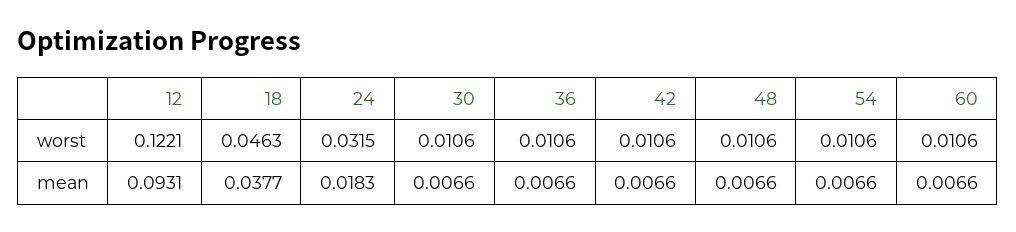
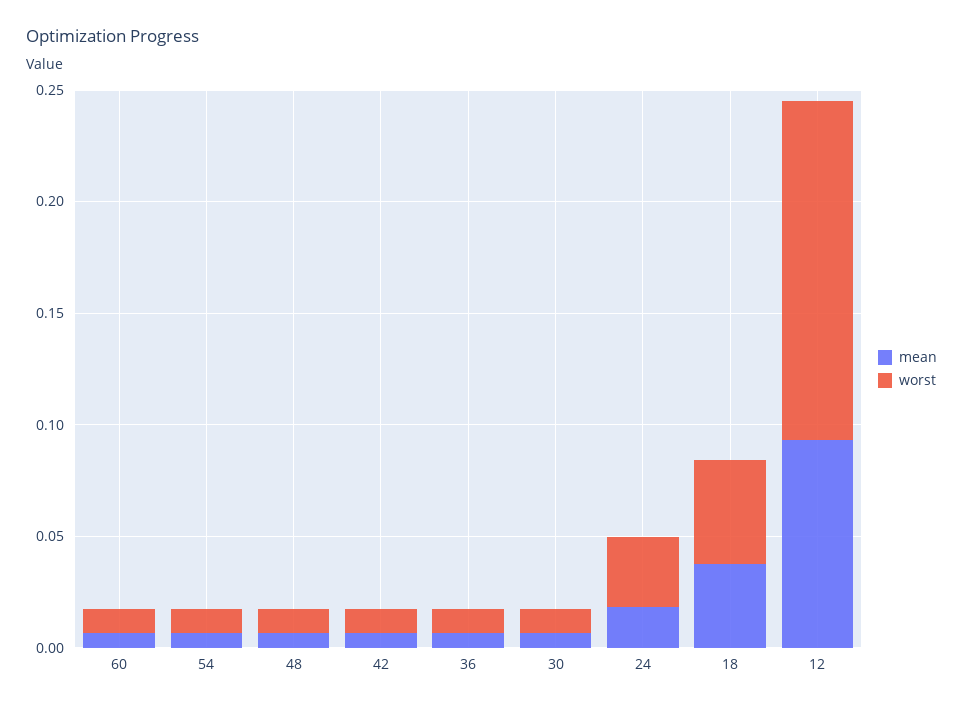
worst, 12: 0.1221 -> 0.15

